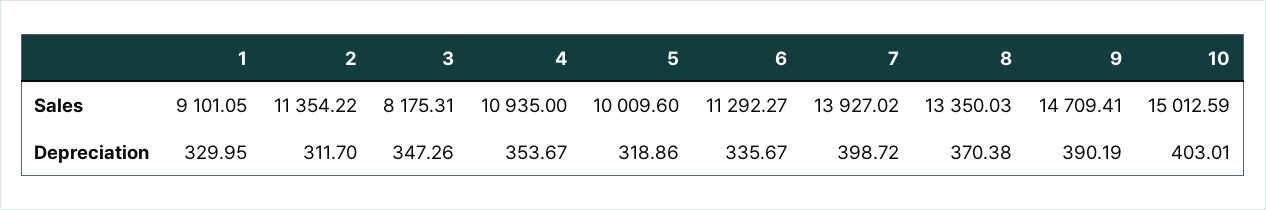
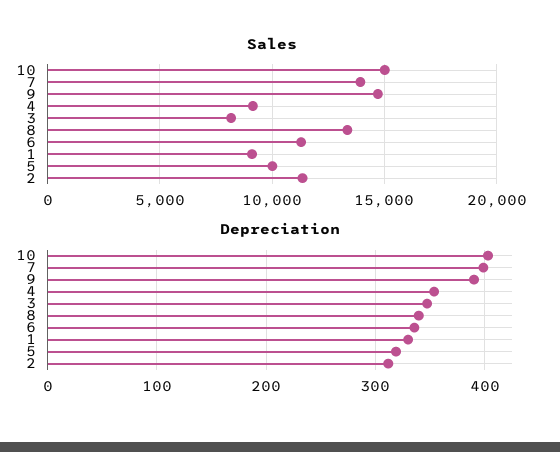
Sales, 4: 10935 -> 9000
Depreciation, 8: 370.38 -> 340

